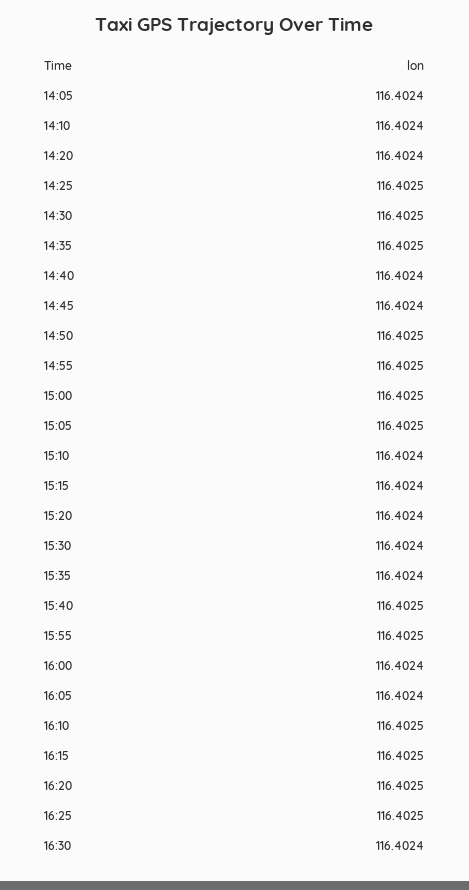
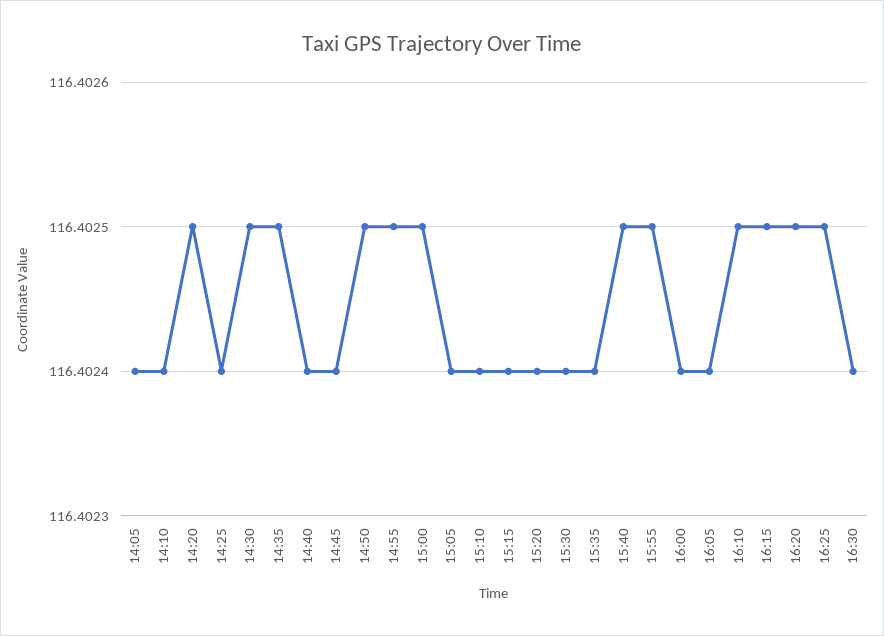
14:20: 116.4024 -> 116.4025
14:25: 116.4025 -> 116.4024
15:05: 116.4025 -> 116.4024

